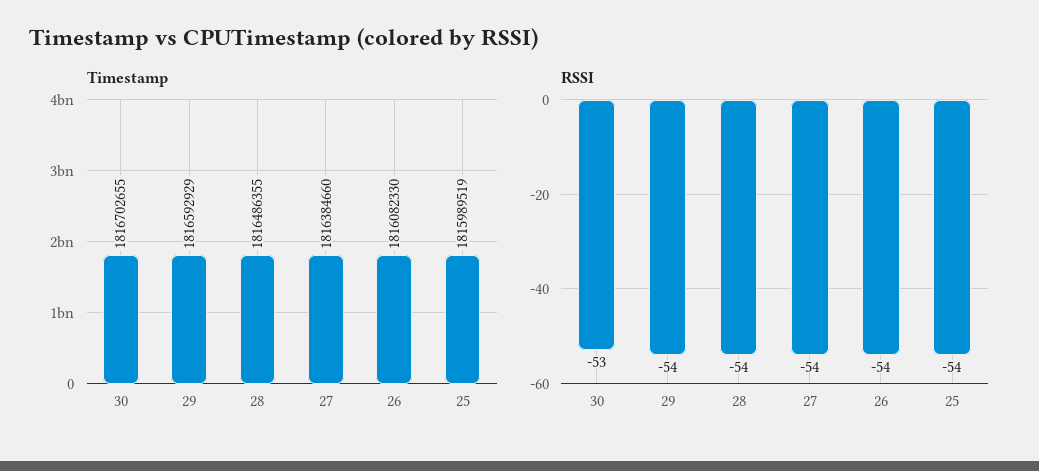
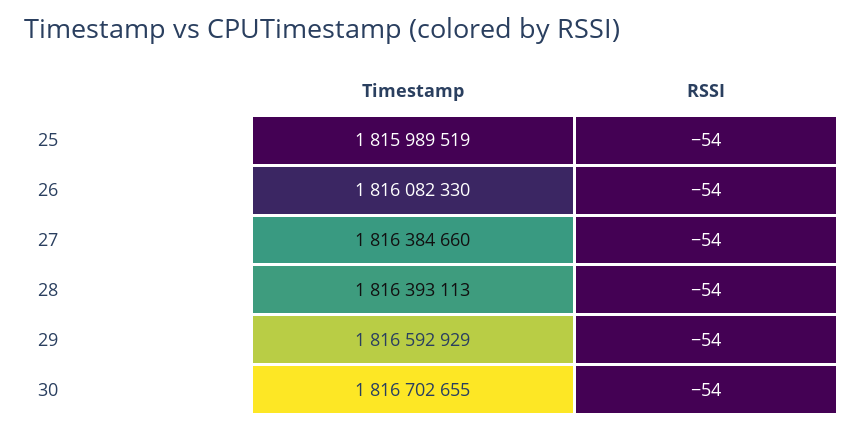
Timestamp, 28: 1816486355 -> 1816393113
RSSI, 30: -53 -> -54

